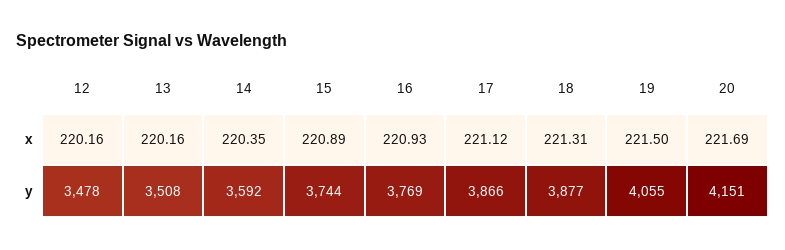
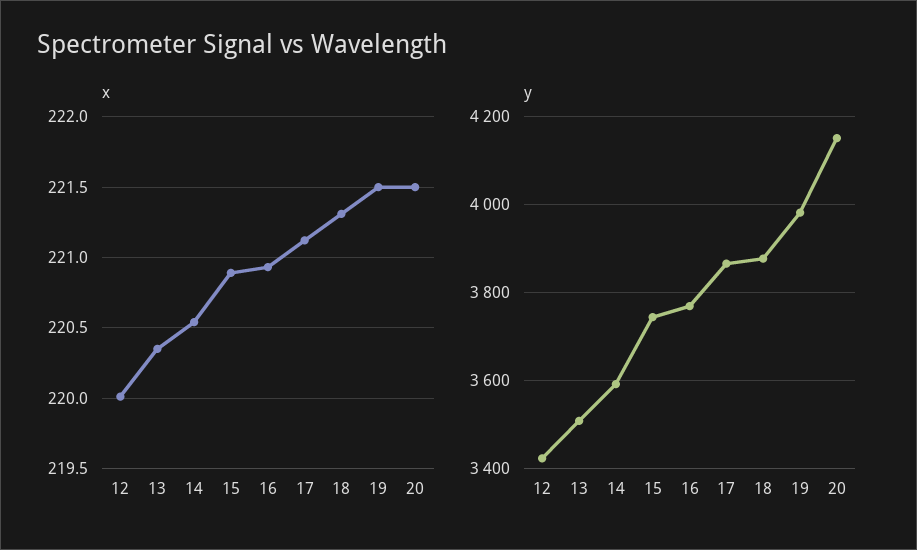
x, 12: 220.16 -> 220
x, 13: 220.16 -> 220.35
x, 14: 220.35 -> 220.55
x, 20: 221.69 -> 221.5
y, 12: 3478 -> 3420
y, 19: 4055 -> 3980

